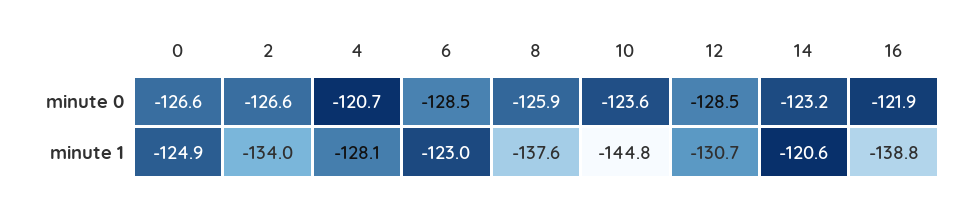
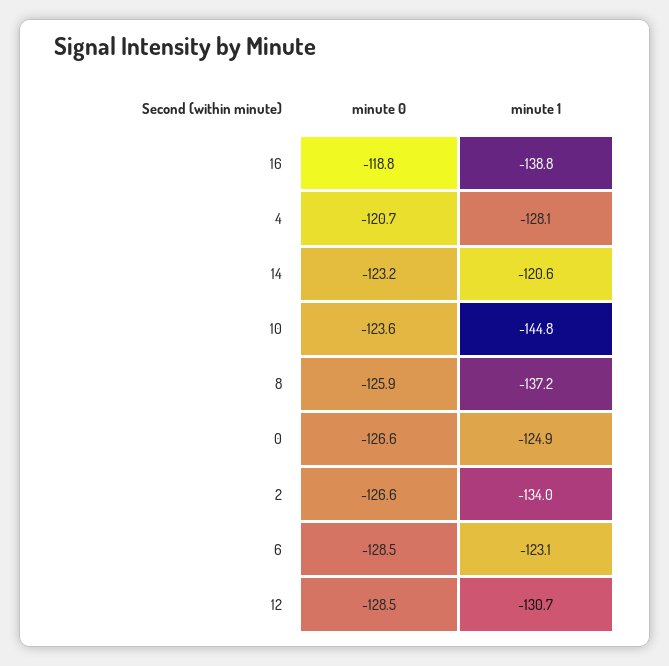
16, minute 0: -121.9 -> -118.8
6, minute 1: -123 -> -123.1
8, minute 1: -137.6 -> -137.2

